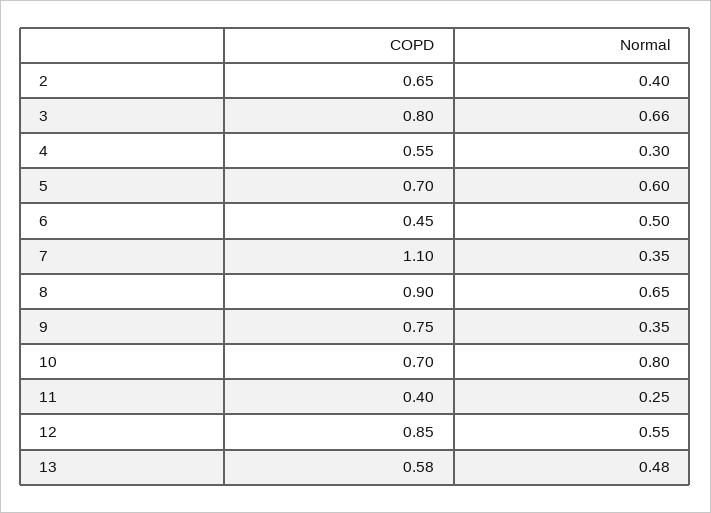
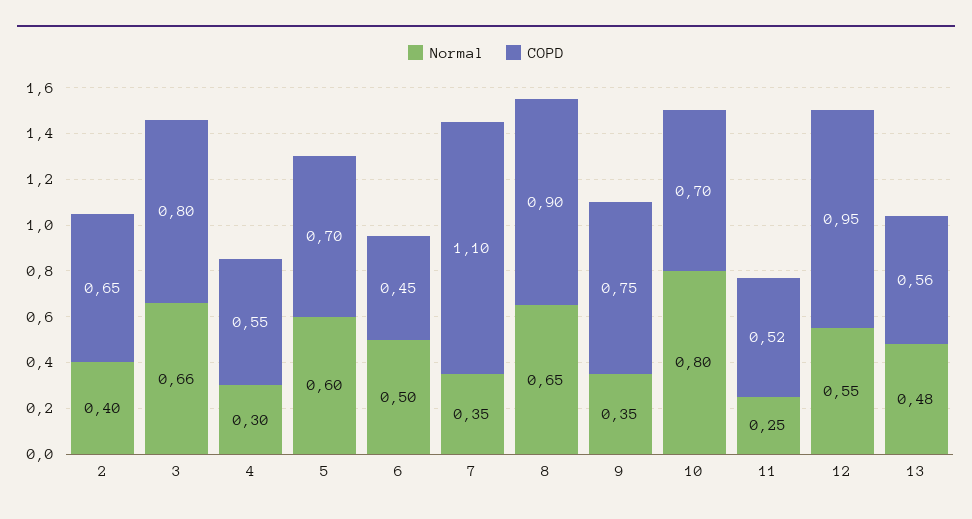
COPD, 11: 0.4 -> 0.52
COPD, 12: 0.85 -> 0.95
COPD, 13: 0.58 -> 0.56

